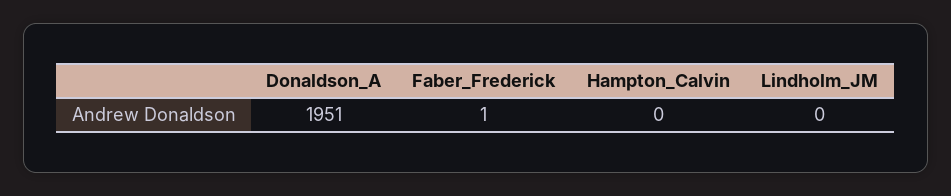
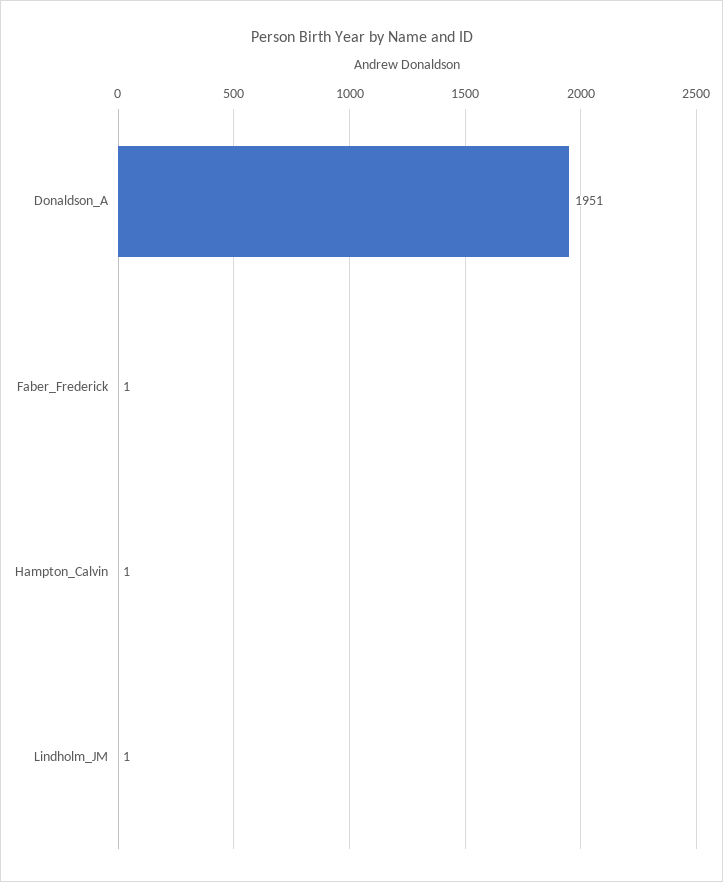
Hampton_Calvin: 0 -> 1
Lindholm_JM: 0 -> 1

